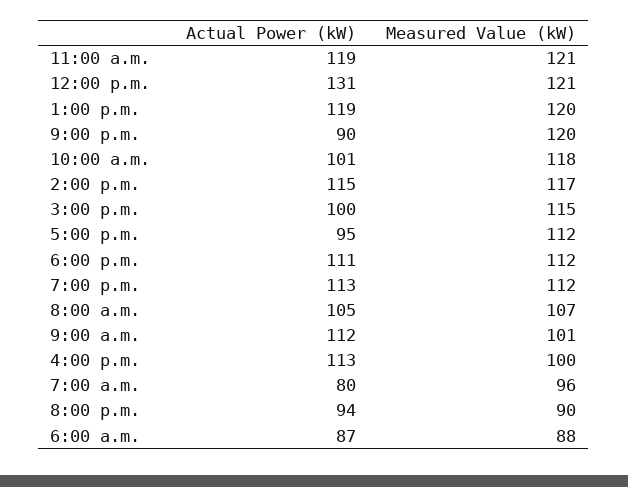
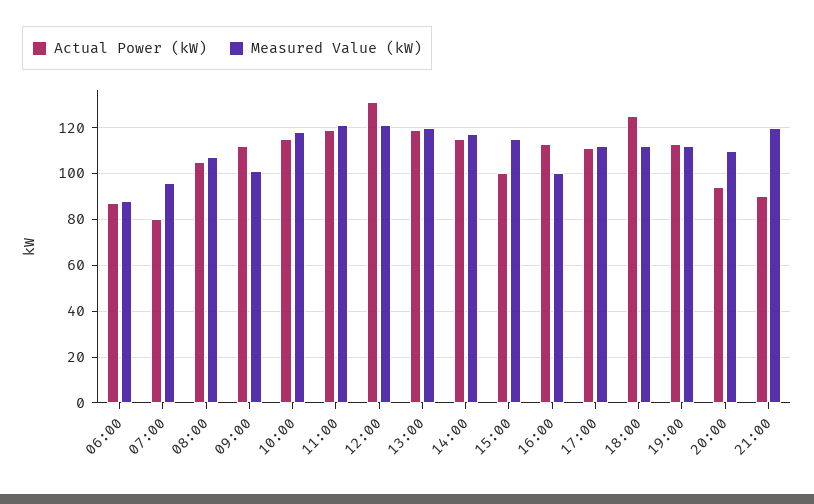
Actual Power (kW), 10:00 a.m.: 101 -> 115
Actual Power (kW), 5:00 p.m.: 95 -> 110
Actual Power (kW), 6:00 p.m.: 111 -> 125
Measured Value (kW), 8:00 p.m.: 90 -> 110

